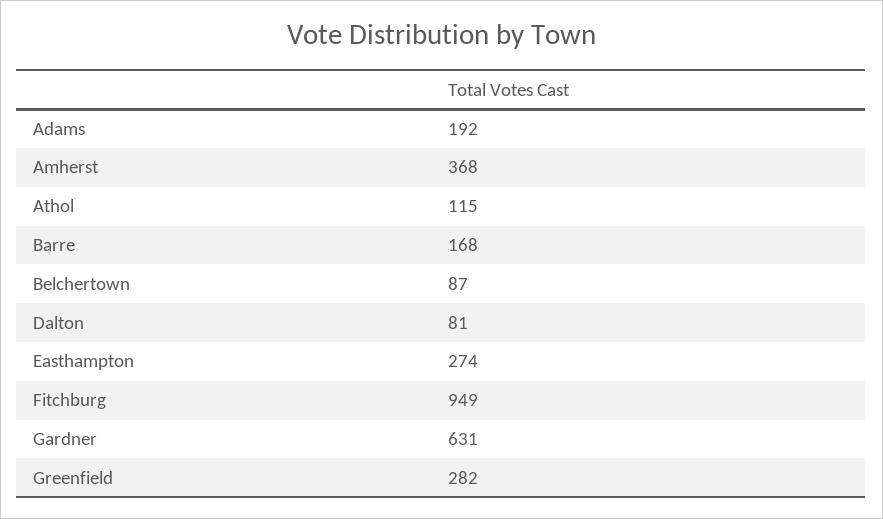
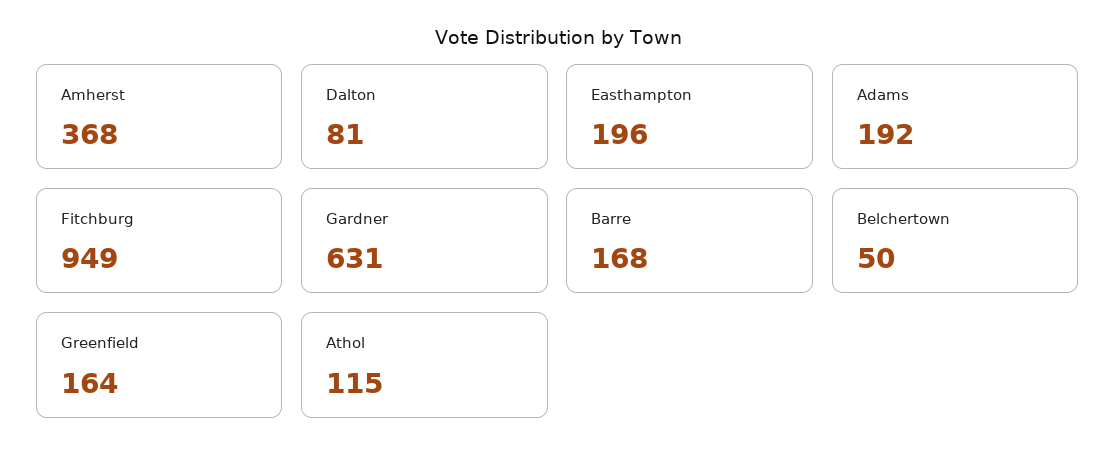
Belchertown: 87 -> 50
Easthampton: 274 -> 196
Greenfield: 282 -> 164

